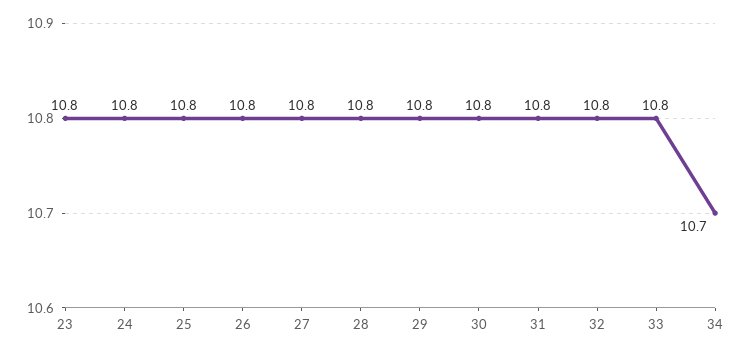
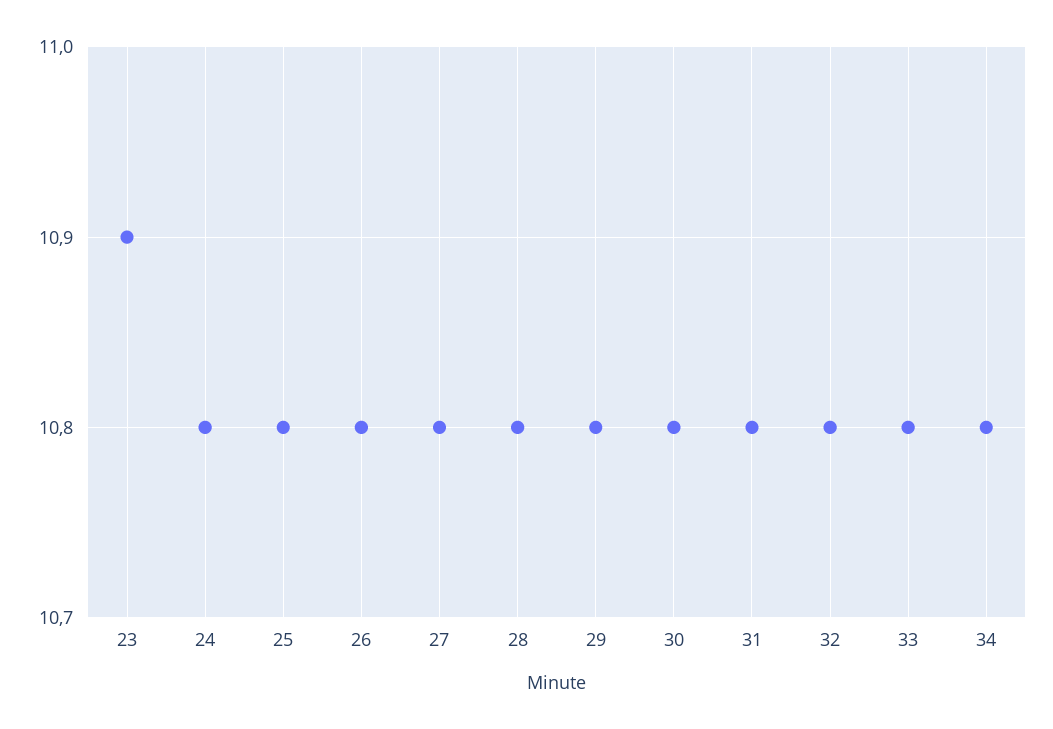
23: 10.8 -> 10.9
34: 10.7 -> 10.8

